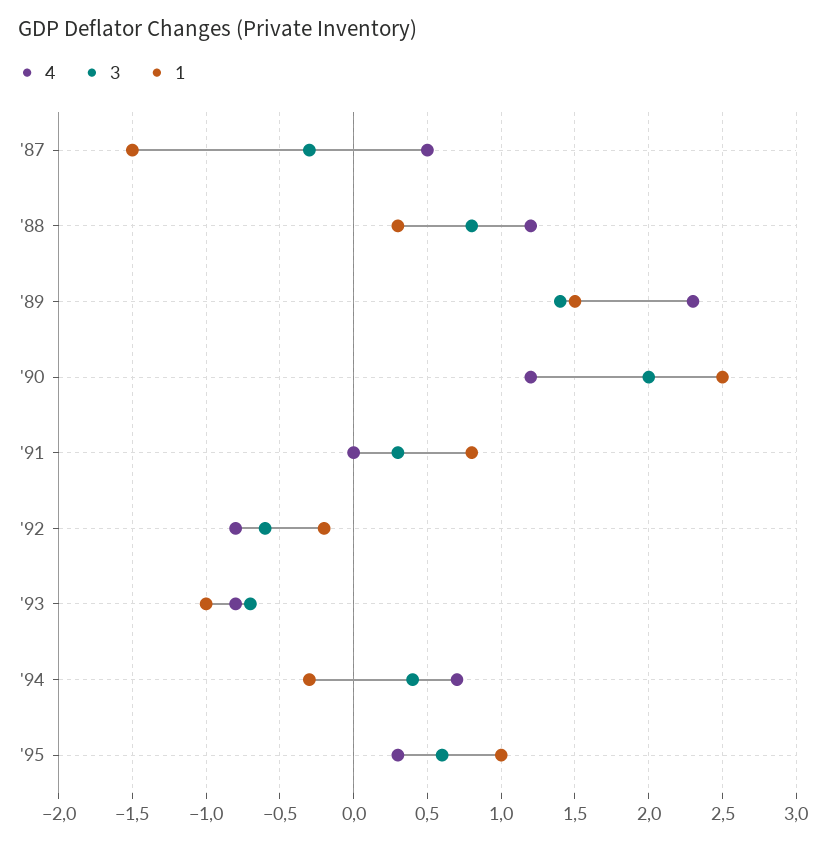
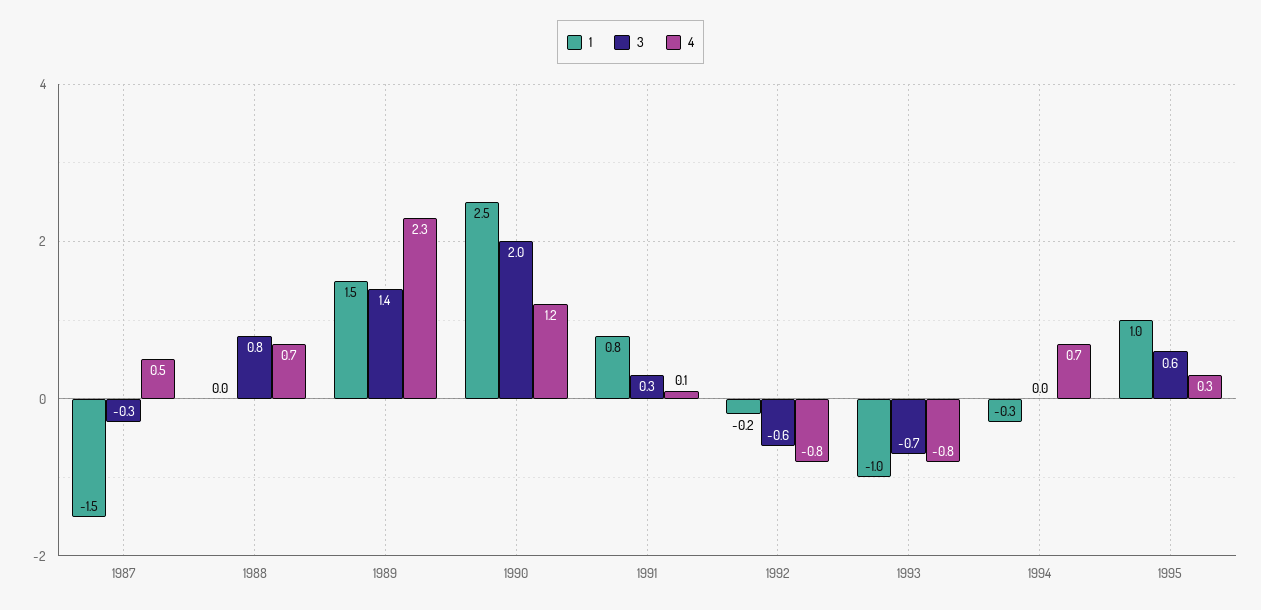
4, '88: 1.2 -> 0.7
1, '88: 0.3 -> 0
4, '91: 0 -> 0.1
3, '94: 0.4 -> 0

